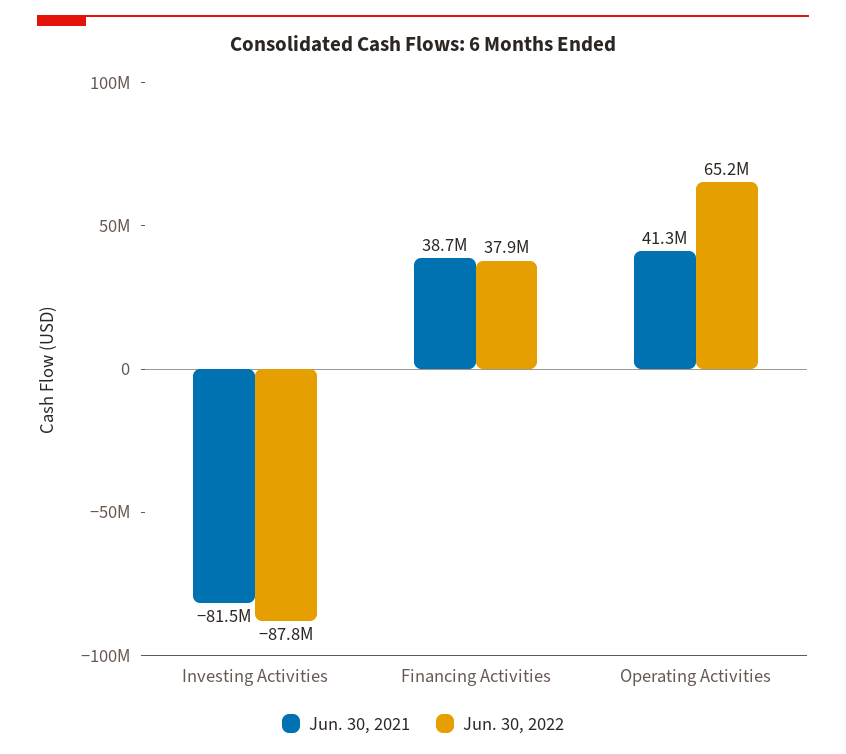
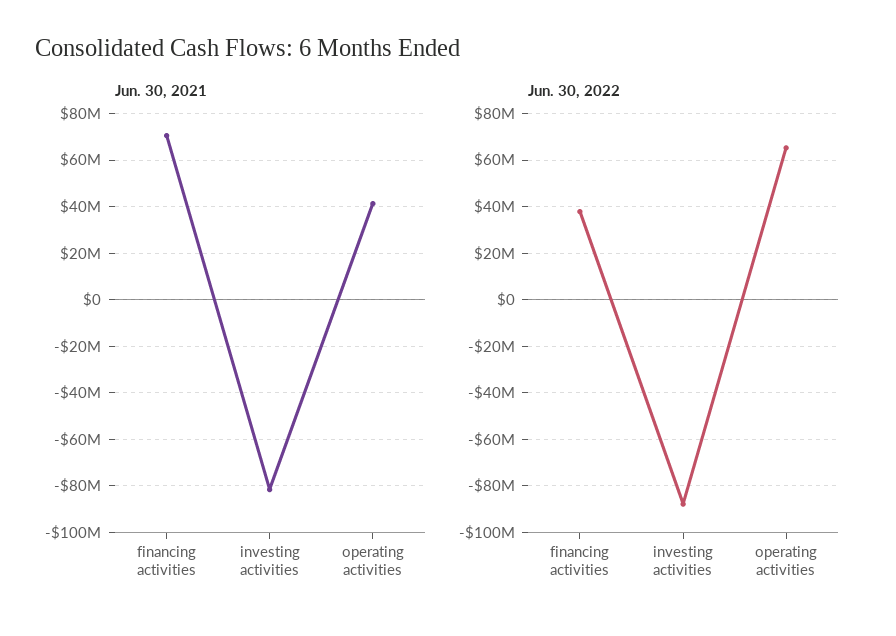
Jun. 30, 2021, Financing Activities: 38700000 -> 70000000

